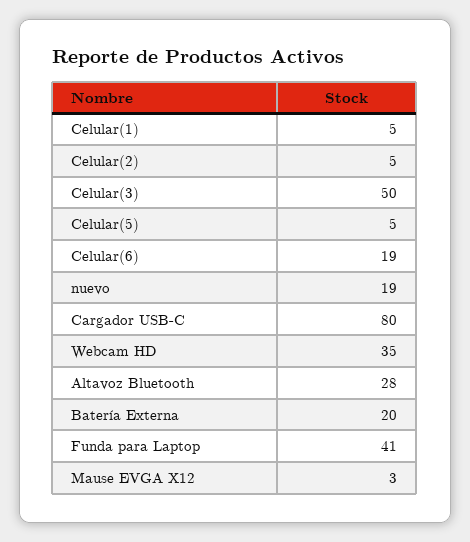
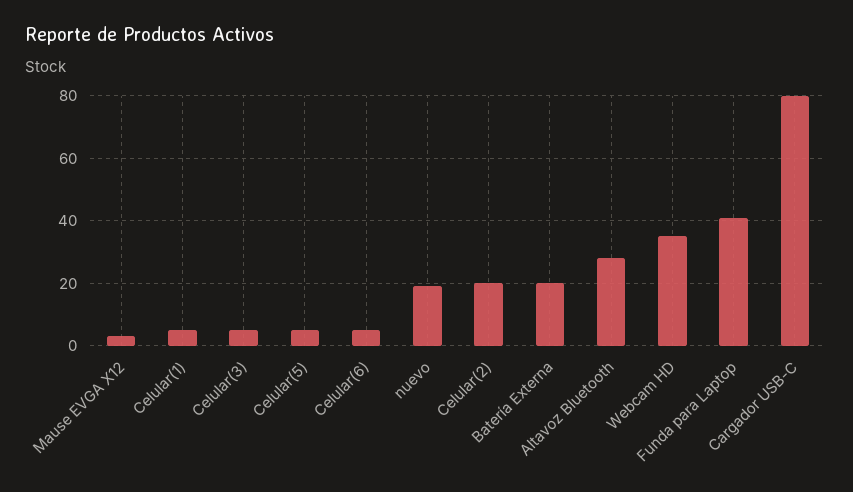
Celular(2): 5 -> 20
Celular(3): 50 -> 5
Celular(6): 19 -> 5

